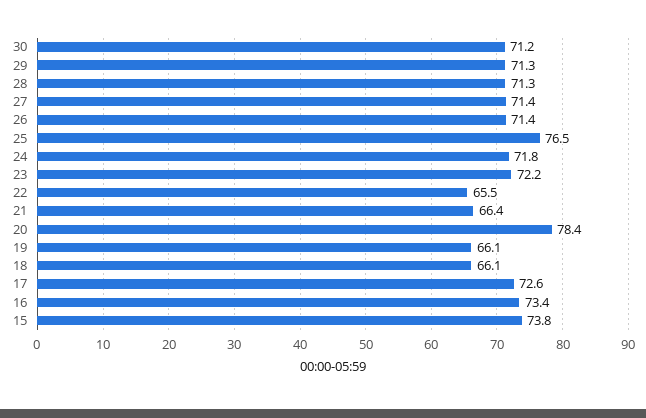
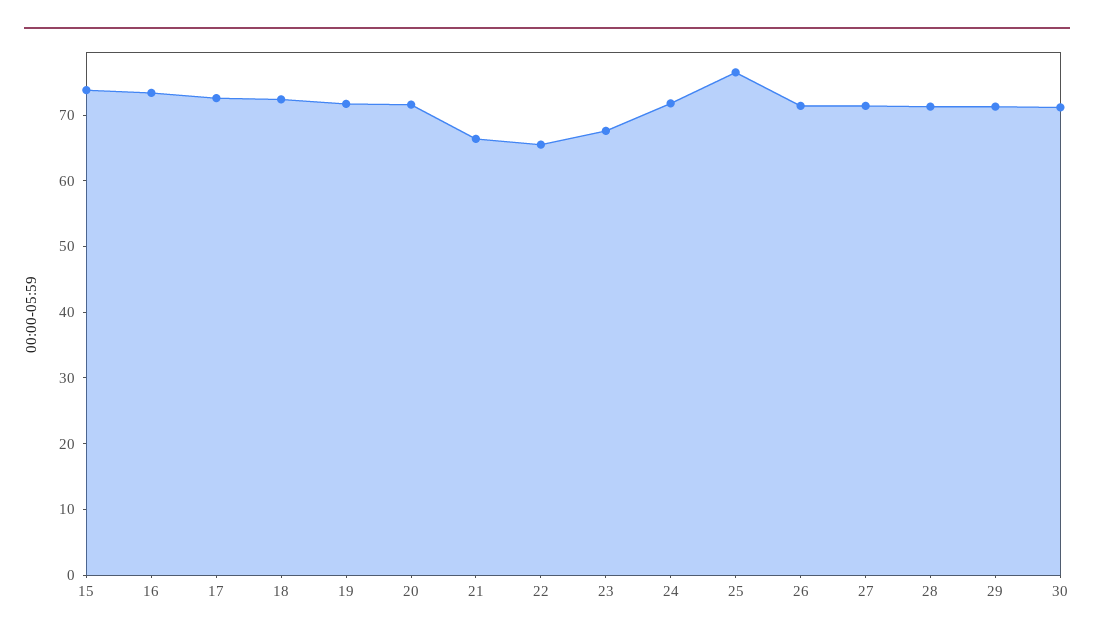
23: 72.2 -> 68
20: 78.4 -> 72
19: 66.1 -> 72
18: 66.1 -> 72

